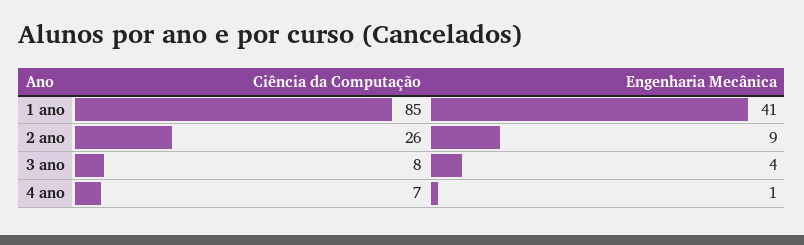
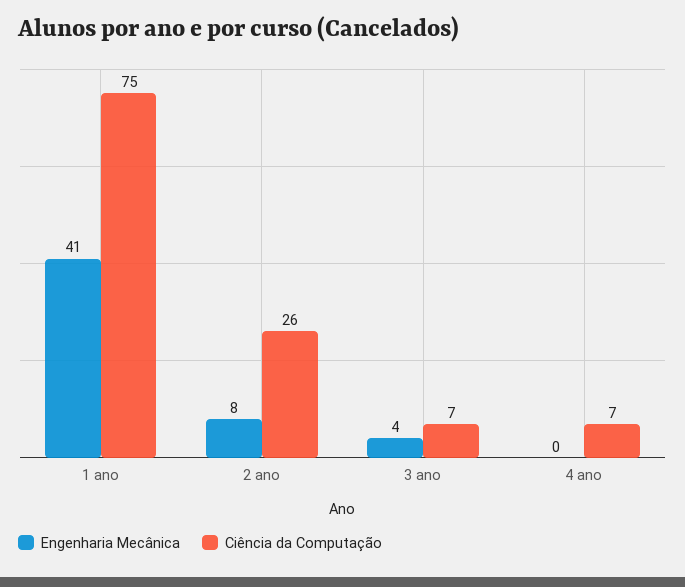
Ciência da Computação, 1 ano: 85 -> 75
Engenharia Mecânica, 2 ano: 9 -> 8
Ciência da Computação, 3 ano: 8 -> 7
Engenharia Mecânica, 4 ano: 1 -> 0

